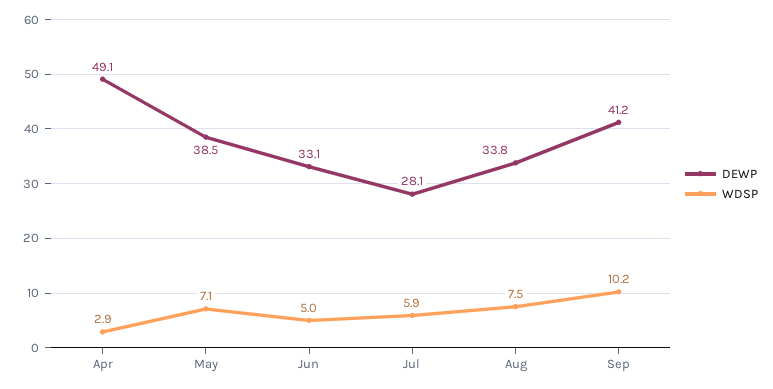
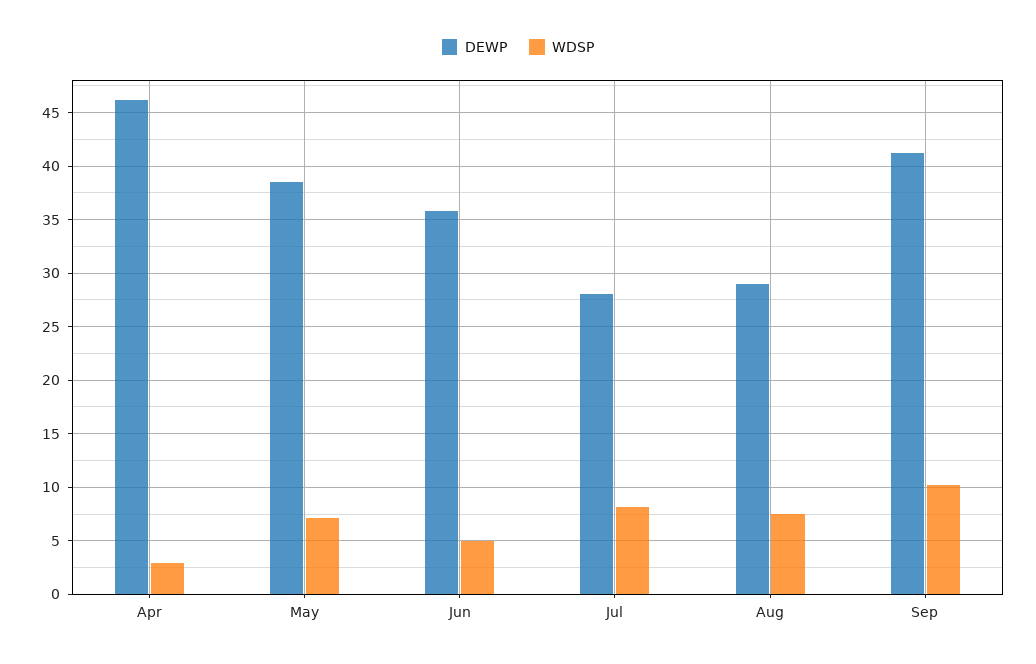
DEWP, Apr: 49.1 -> 46
DEWP, Jun: 33.1 -> 36
WDSP, Jul: 5.9 -> 8
DEWP, Aug: 33.8 -> 29

